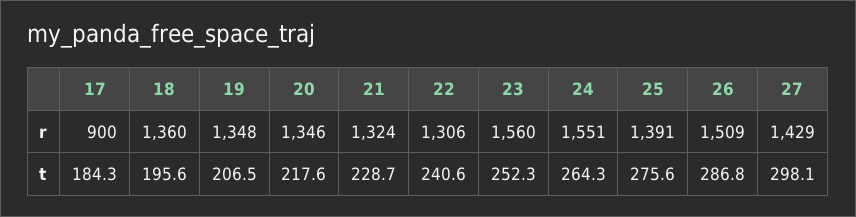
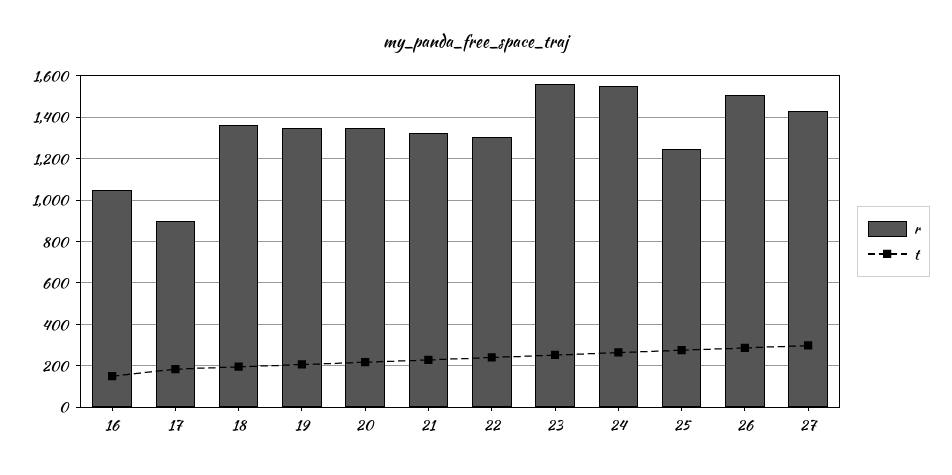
r, 25: 1391 -> 1250
r, 16: none -> 1050
t, 16: none -> 150

